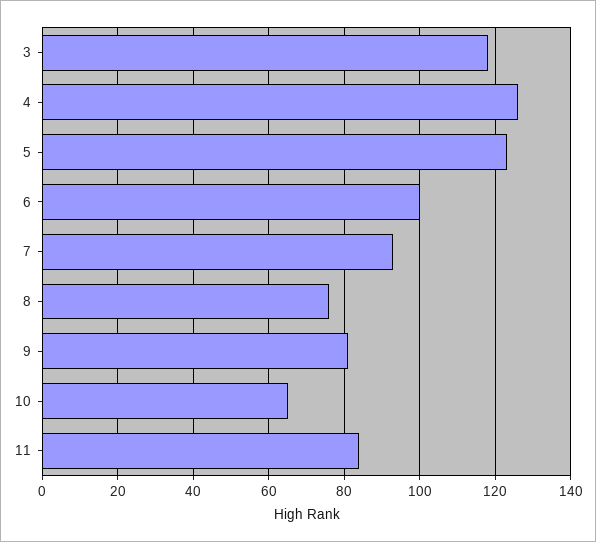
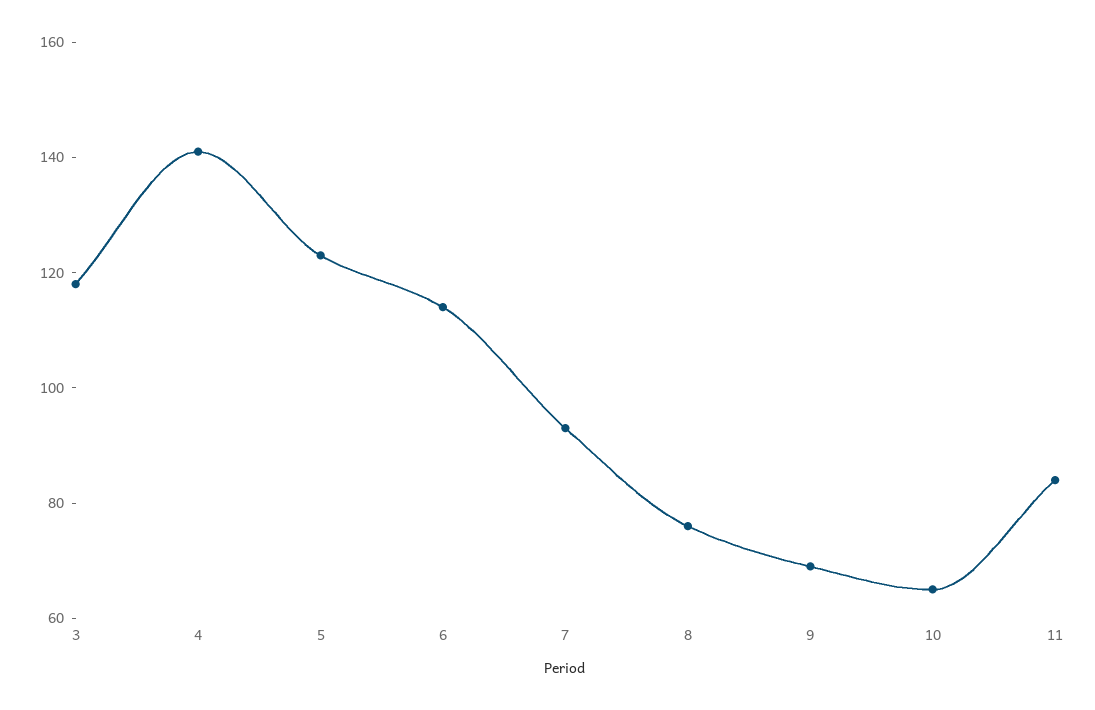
4: 125 -> 140
6: 100 -> 115
9: 80 -> 70

